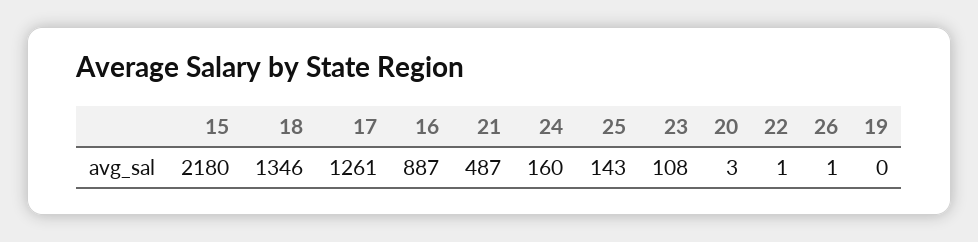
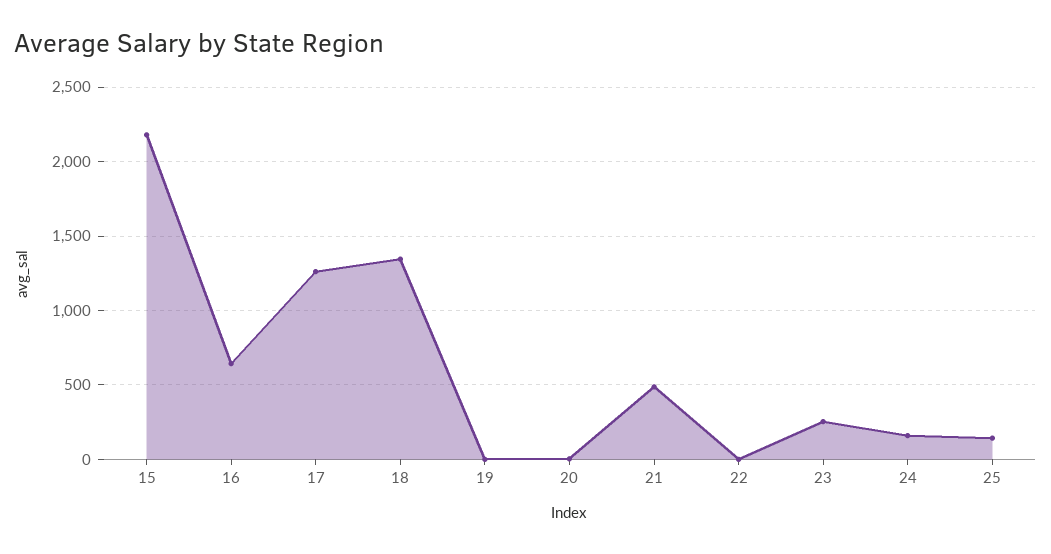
16: 887 -> 650
23: 108 -> 250
26: 1 -> none

